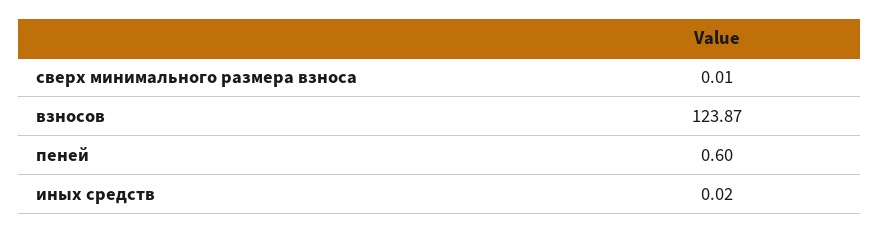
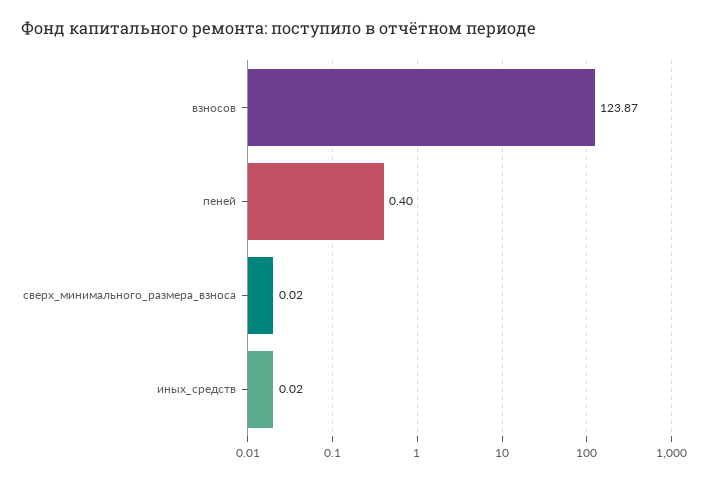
сверх минимального размера взноса: 0.01 -> 0.02
пеней: 0.6 -> 0.4

